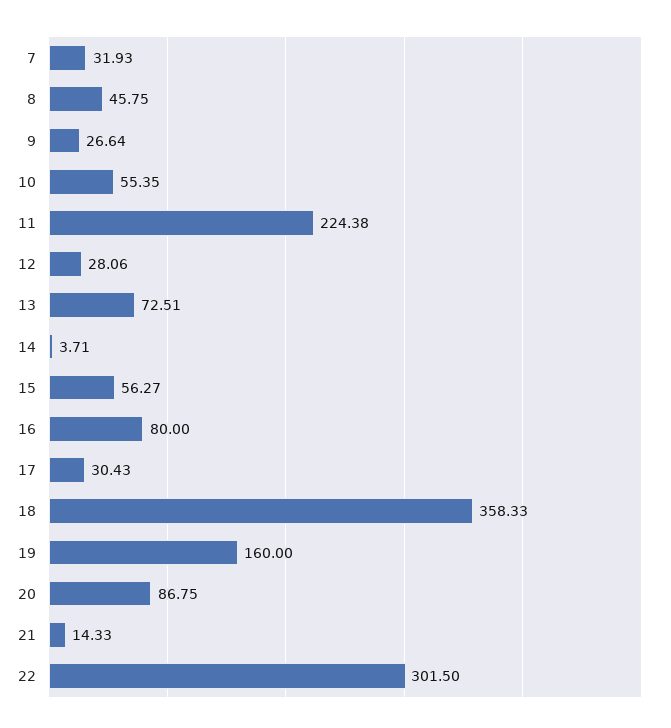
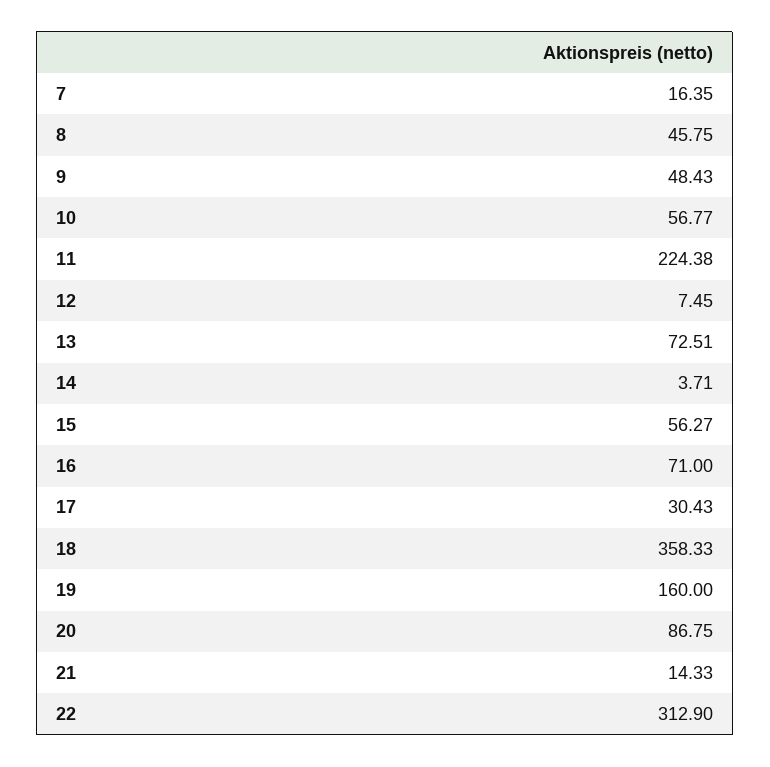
7: 31.93 -> 16.35
9: 26.64 -> 48.43
10: 55.35 -> 56.77
12: 28.06 -> 7.45
16: 80 -> 71
22: 301.5 -> 312.9

